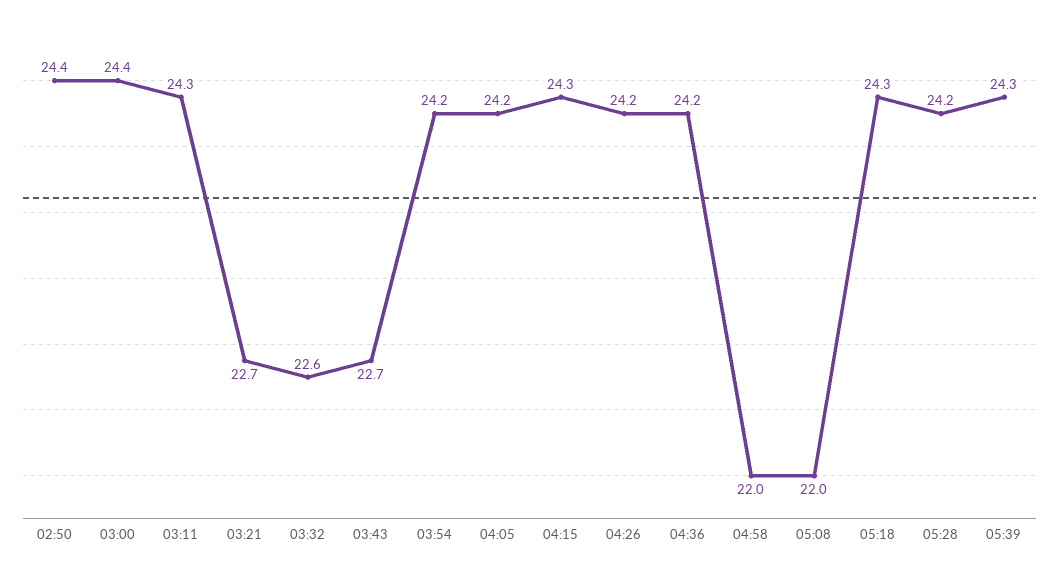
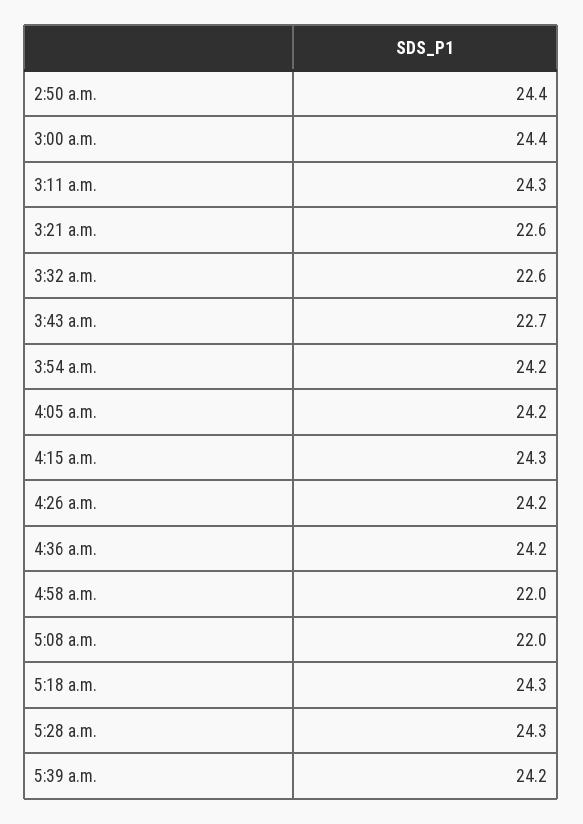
03:21: 22.7 -> 22.6
05:28: 24.2 -> 24.3
05:39: 24.3 -> 24.2

